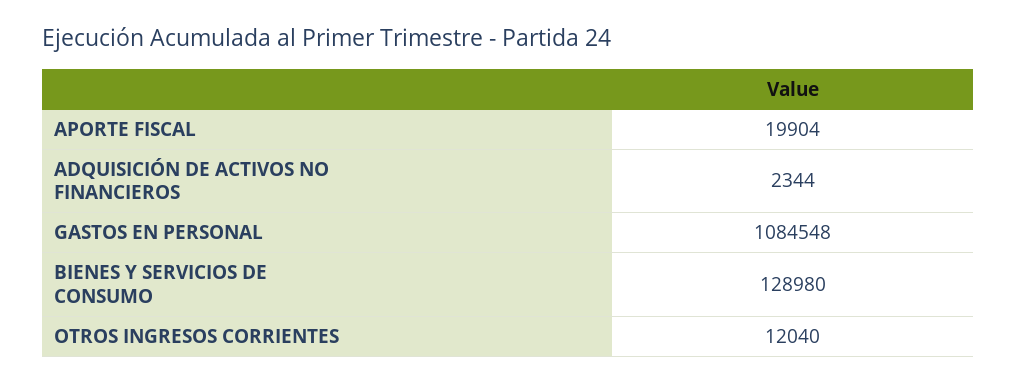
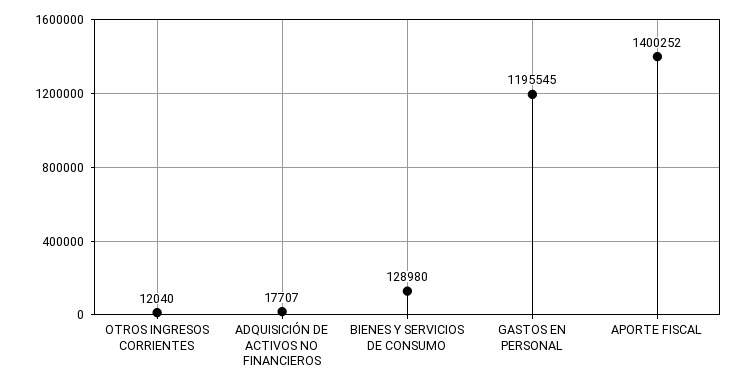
APORTE FISCAL: 19904 -> 1400252
ADQUISICIÓN DE ACTIVOS NO FINANCIEROS: 2344 -> 17707
GASTOS EN PERSONAL: 1084548 -> 1195545

